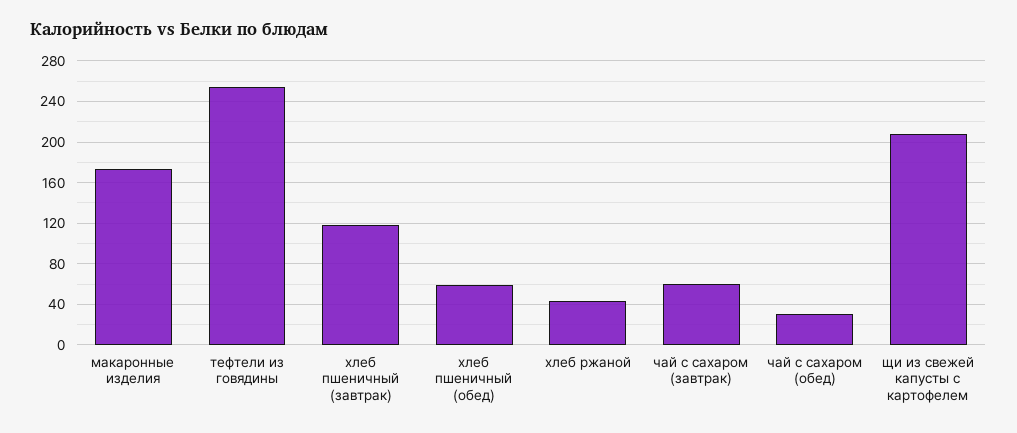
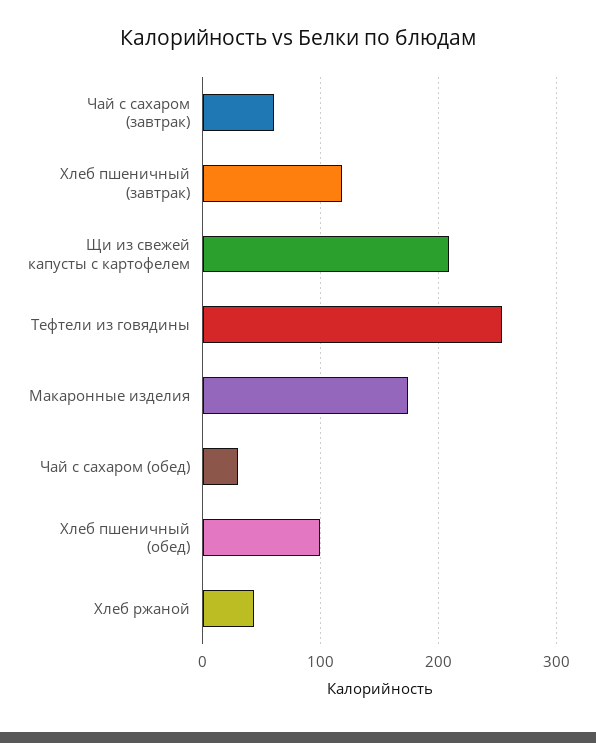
хлеб пшеничный (обед): 60 -> 100

